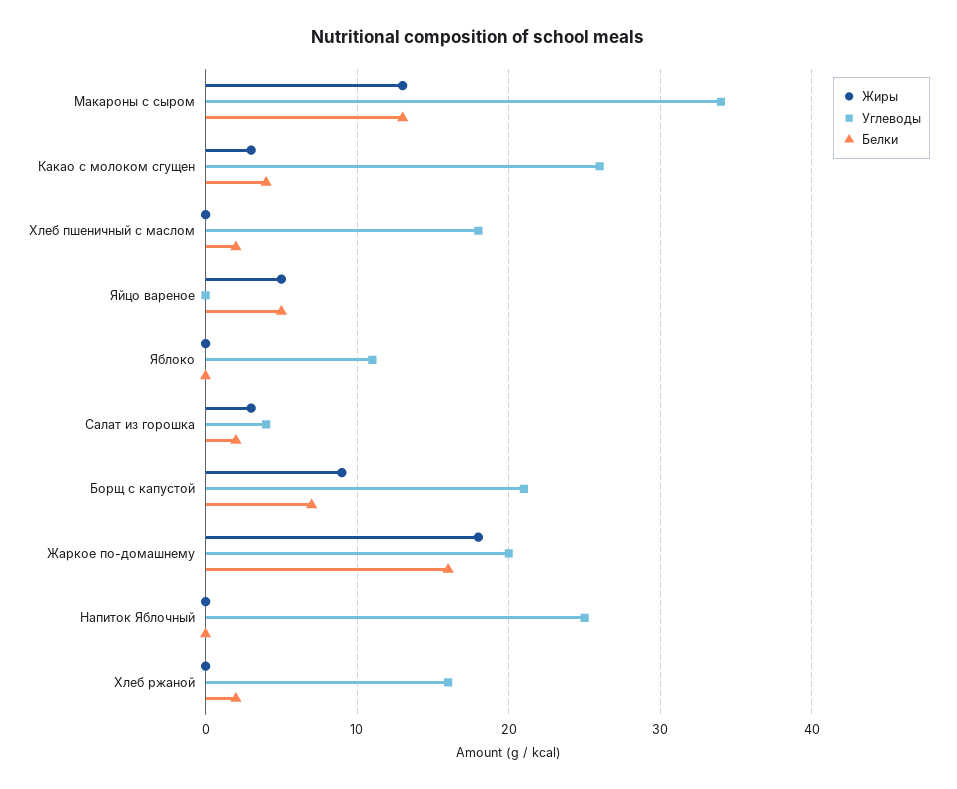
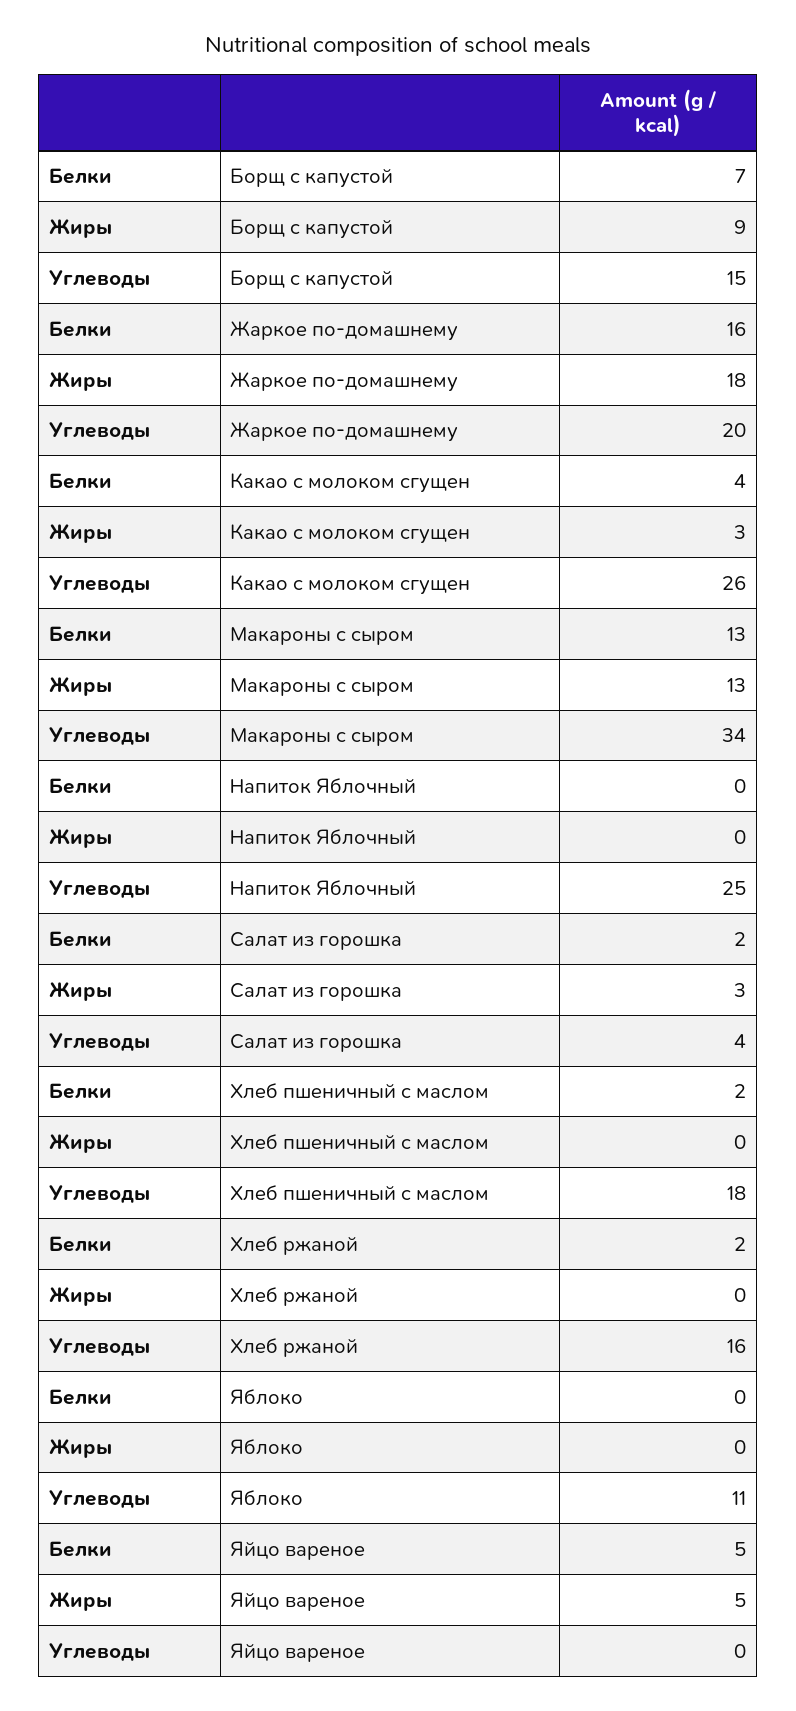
Углеводы, Борщ с капустой: 21 -> 15

